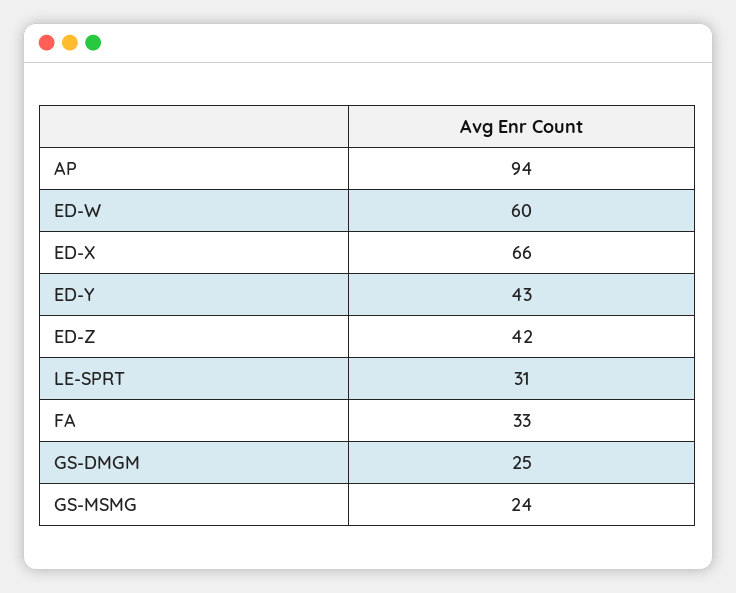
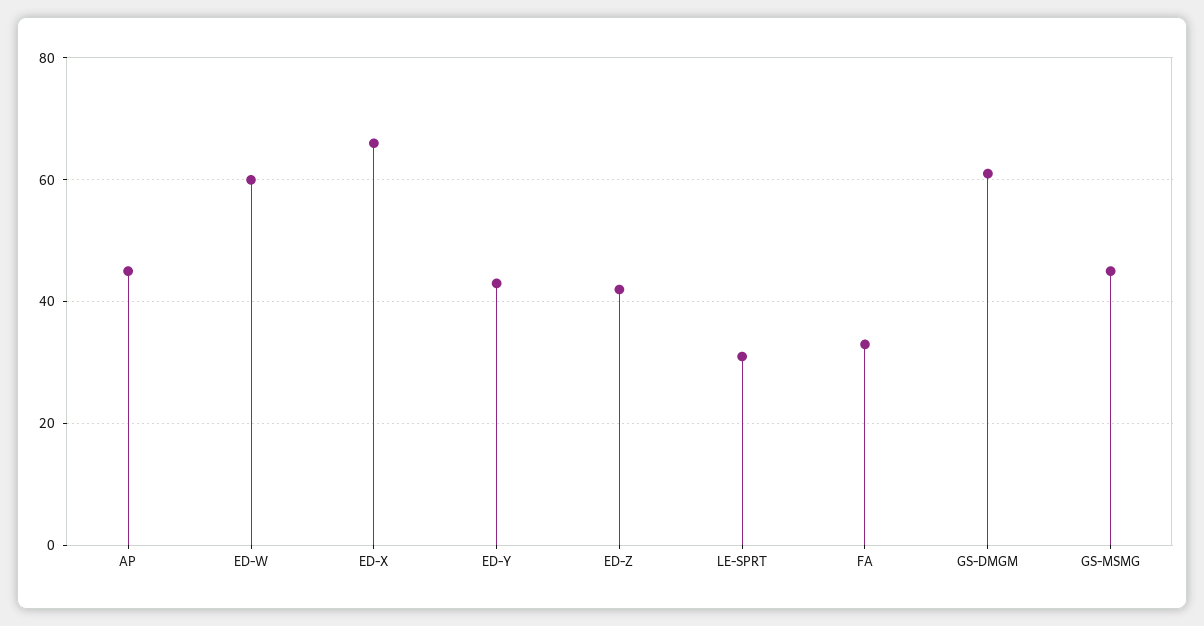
AP: 94 -> 45
GS-DMGM: 25 -> 60
GS-MSMG: 24 -> 45

